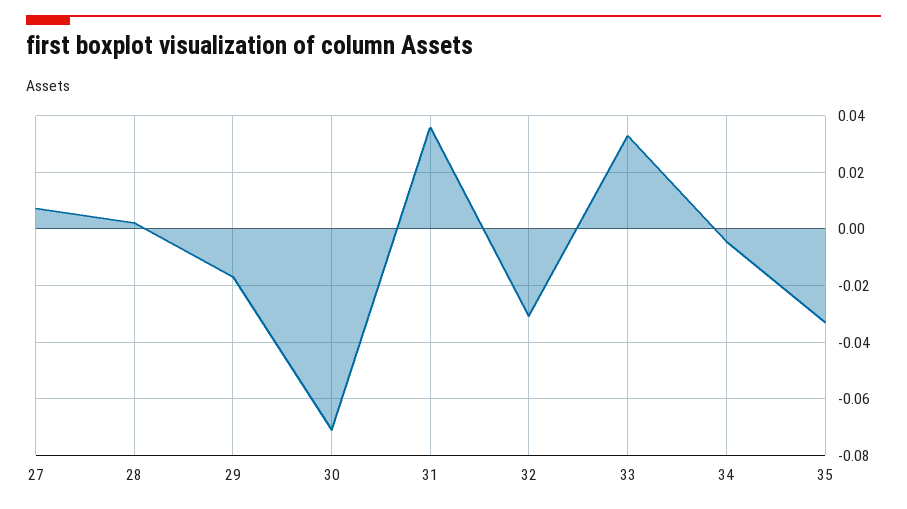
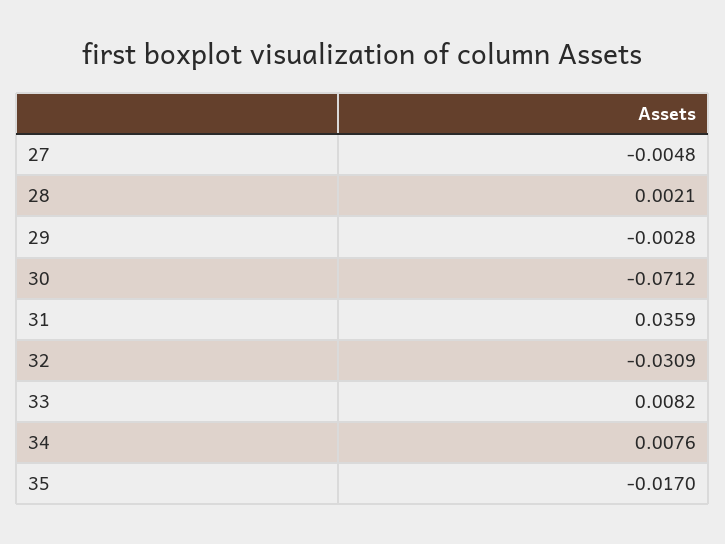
27: 0.0075 -> -0.0048
29: -0.0175 -> -0.0028
33: 0.0325 -> 0.0082
34: -0.005 -> 0.0076
35: -0.0325 -> -0.017

